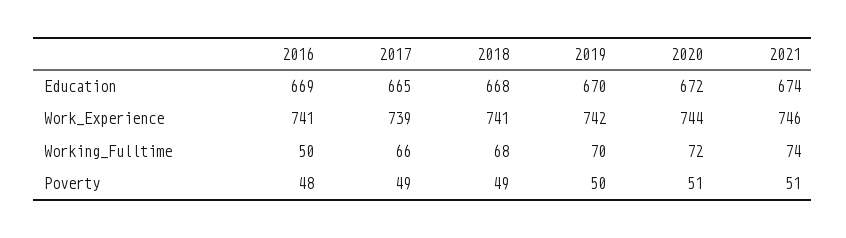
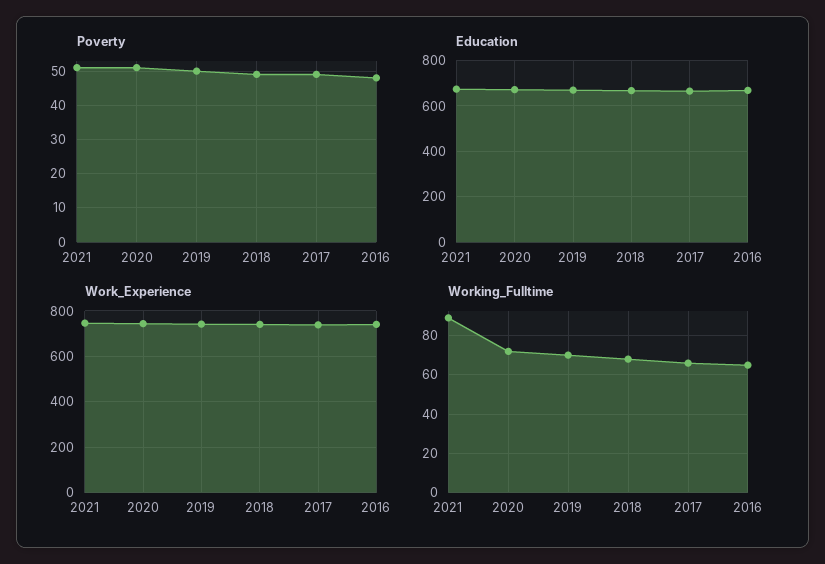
Working_Fulltime, 2016: 50 -> 65
Working_Fulltime, 2021: 74 -> 90

